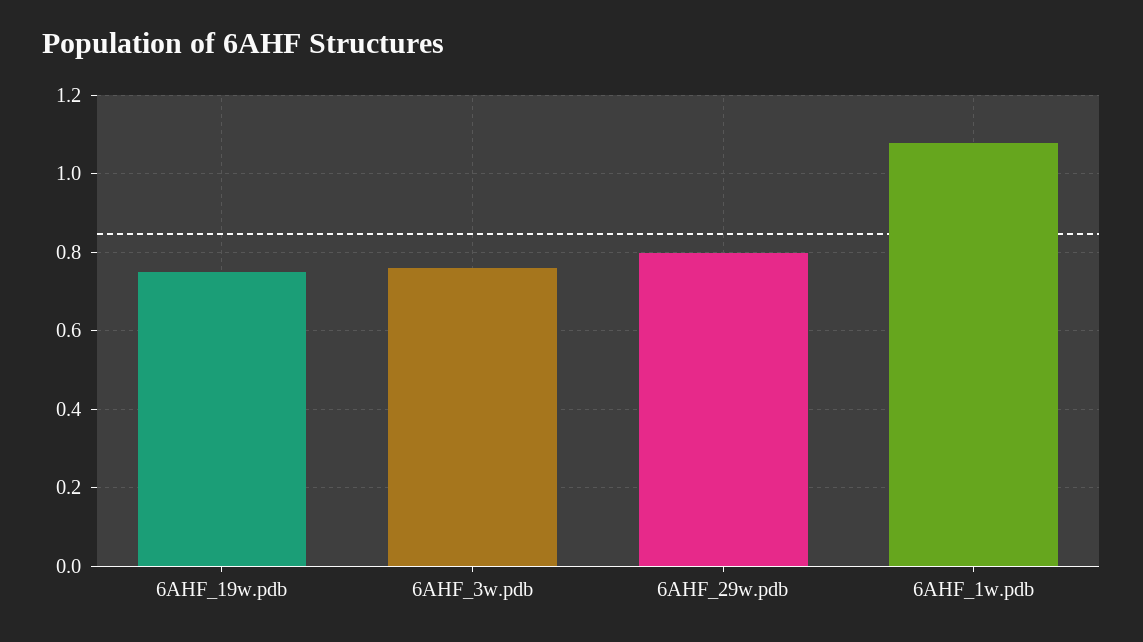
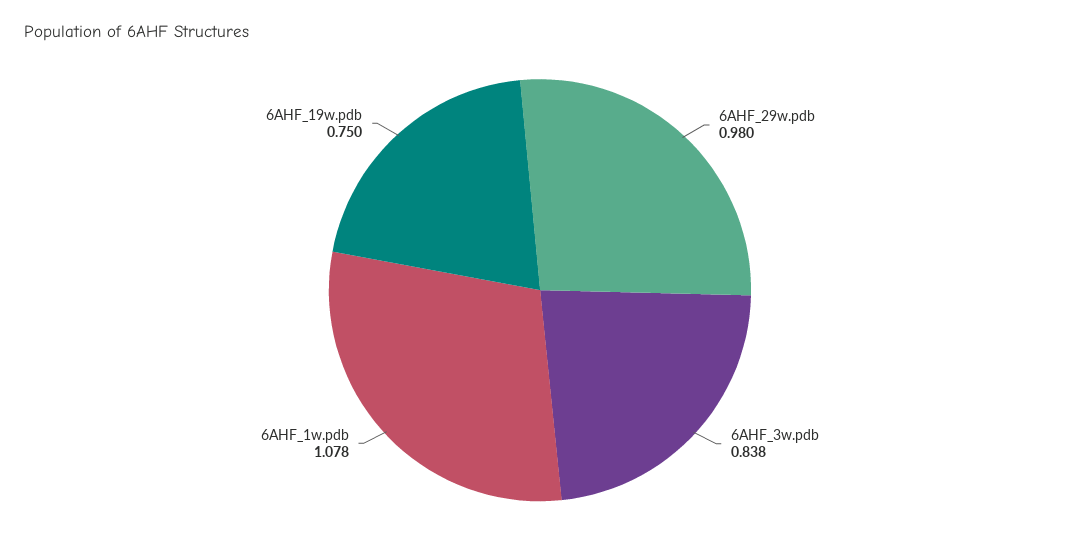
6AHF_3w.pdb: 0.76 -> 0.838
6AHF_29w.pdb: 0.8 -> 0.98

